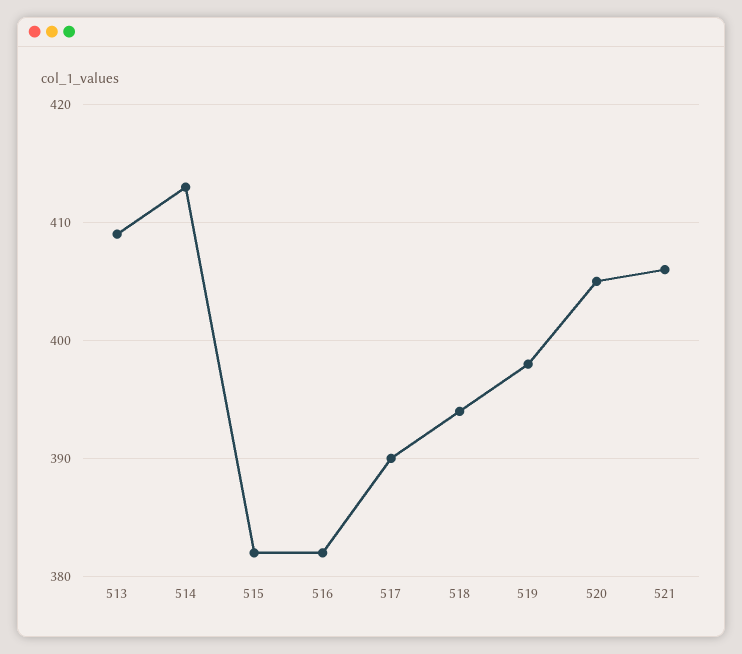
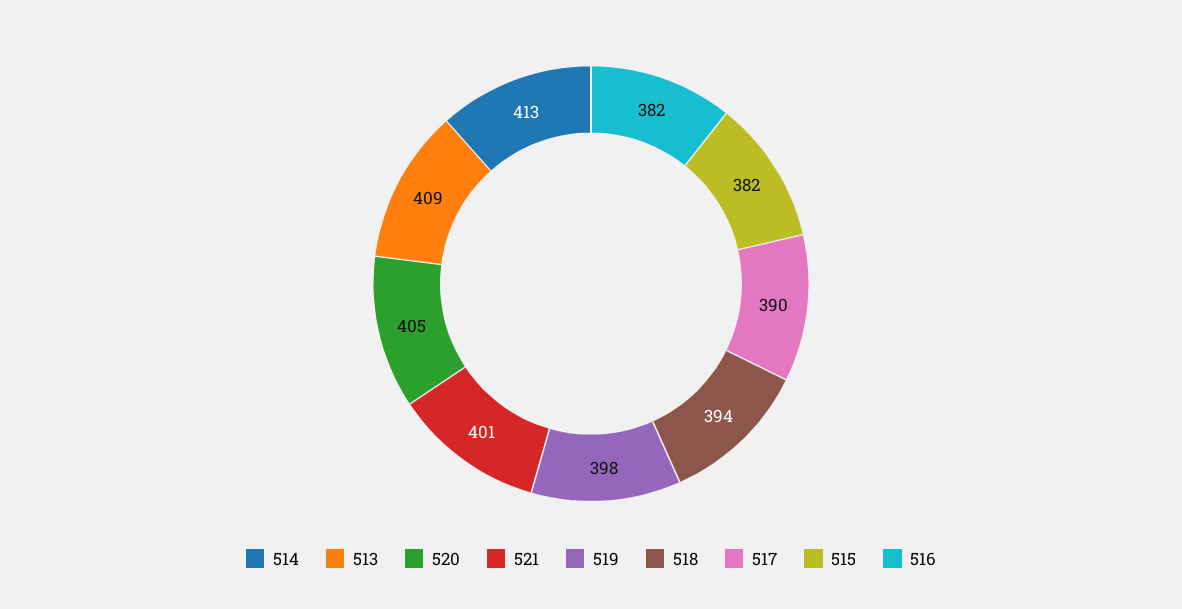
521: 406 -> 401

